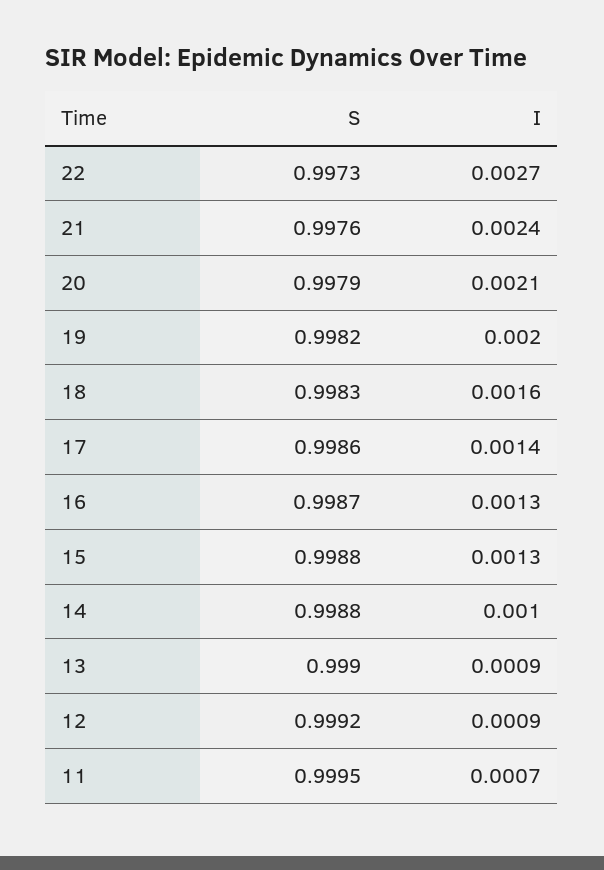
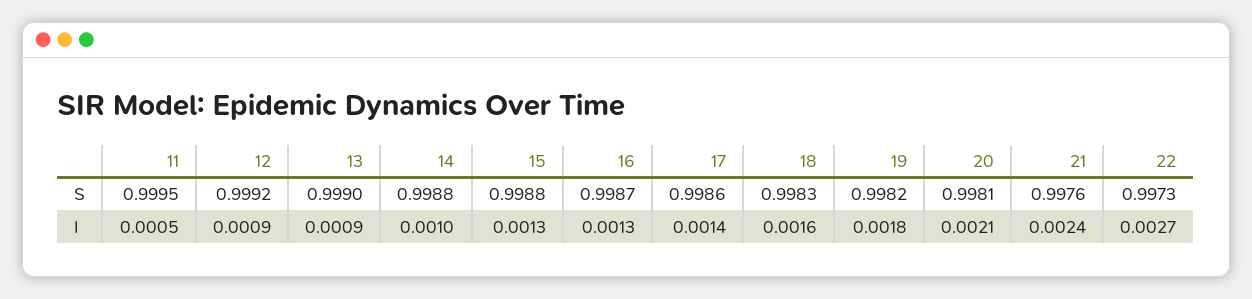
S, 20: 0.9979 -> 0.9981
I, 19: 0.002 -> 0.0018
I, 11: 0.0007 -> 0.0005

